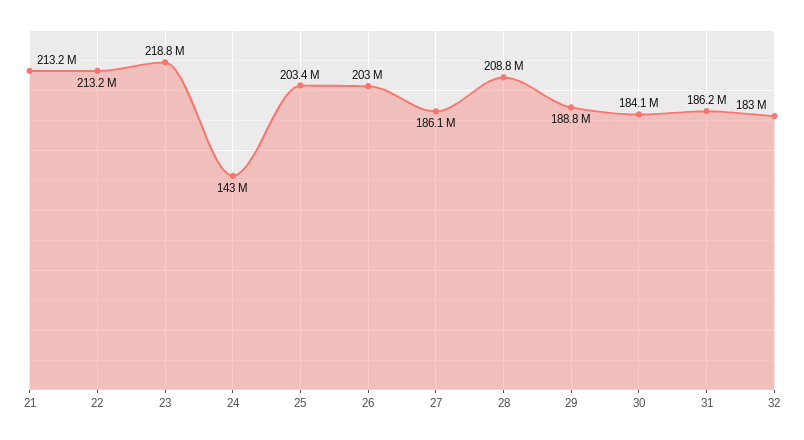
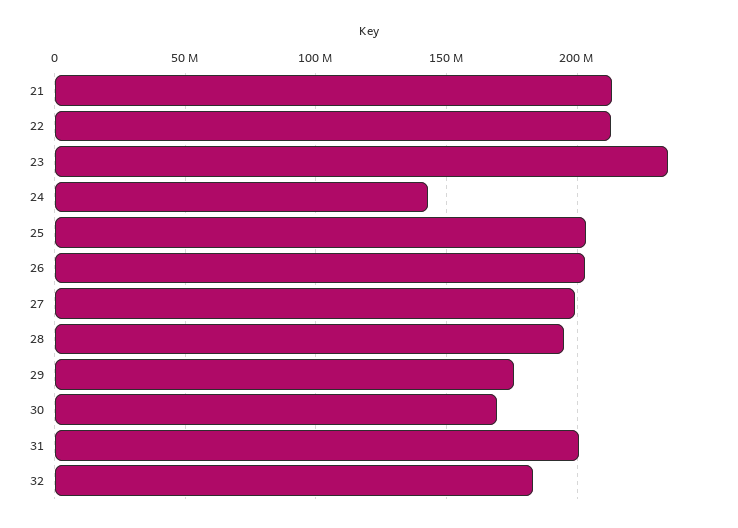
23: 218800000 -> 235000000
27: 186100000 -> 200000000
28: 208800000 -> 195000000
29: 188800000 -> 175000000
30: 184100000 -> 170000000
31: 186200000 -> 200000000

